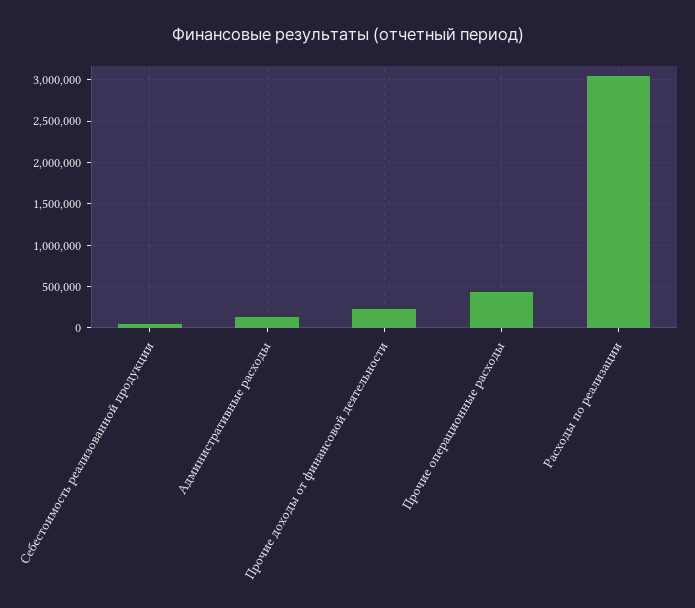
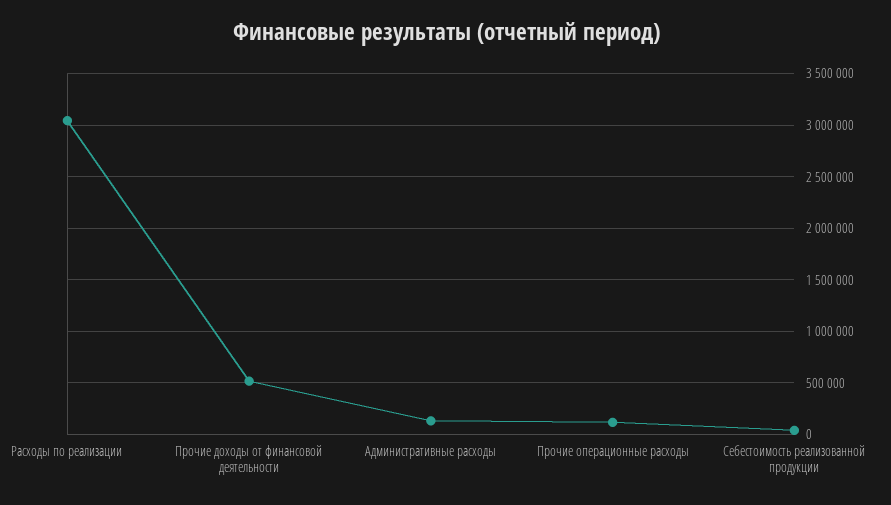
Прочие доходы от финансовой деятельности: 200000 -> 500000
Прочие операционные расходы: 400000 -> 100000

